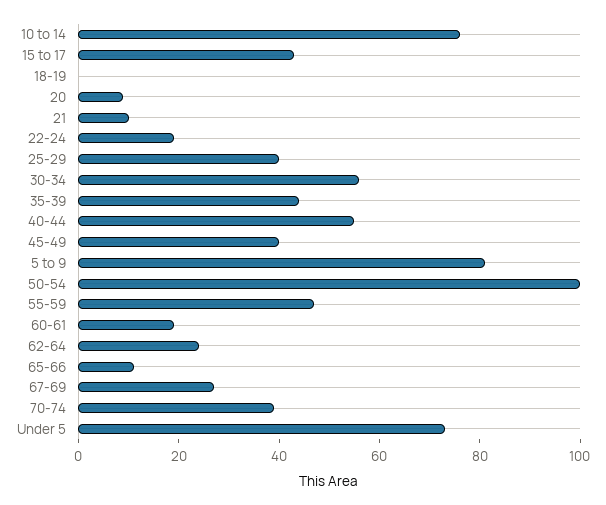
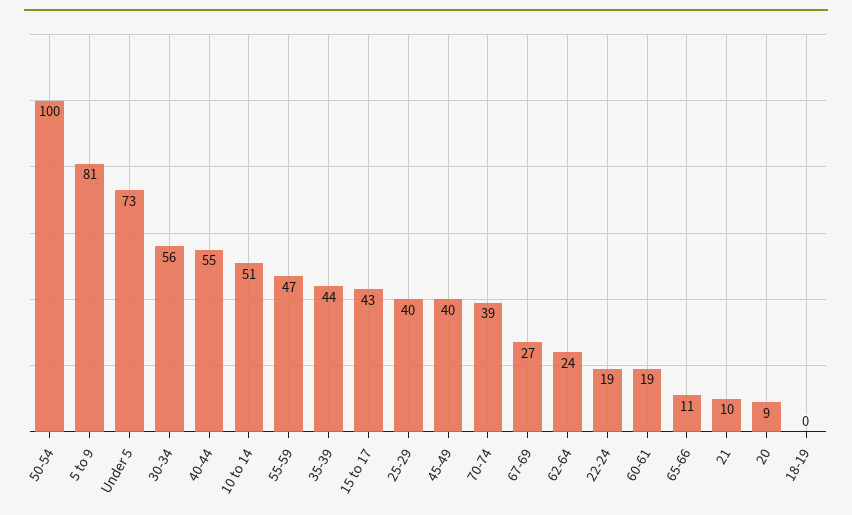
10 to 14: 75 -> 51

